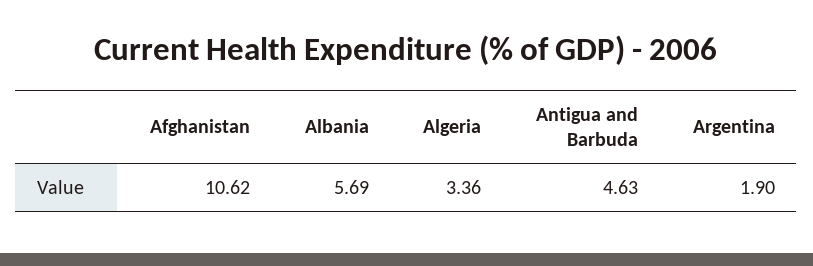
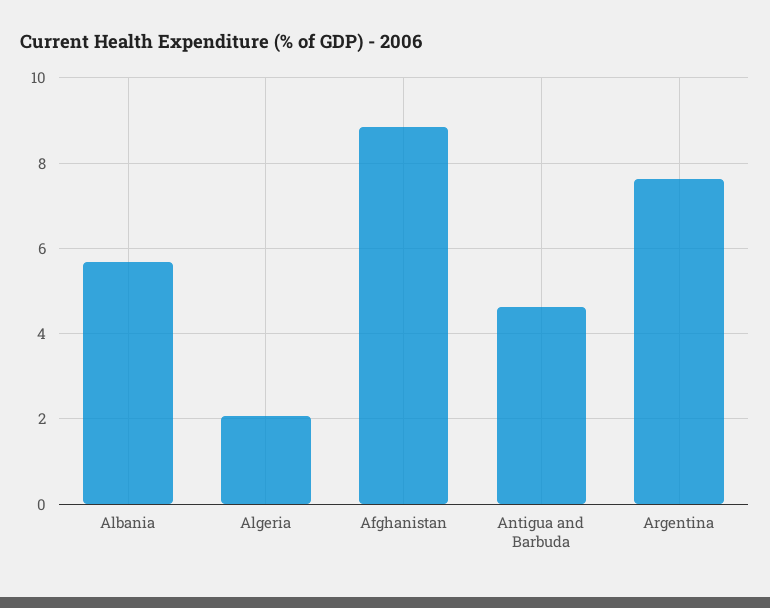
Afghanistan: 10.62 -> 8.8
Algeria: 3.36 -> 2
Argentina: 1.9 -> 7.6

